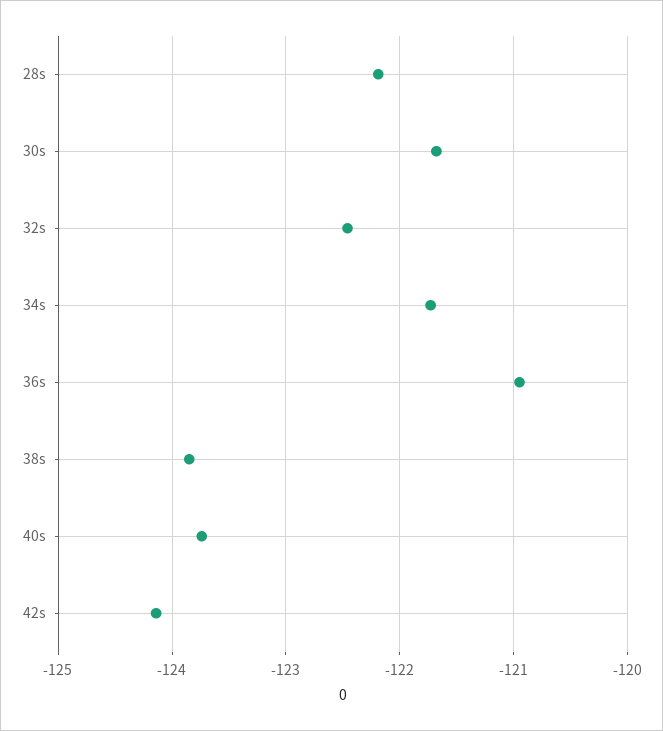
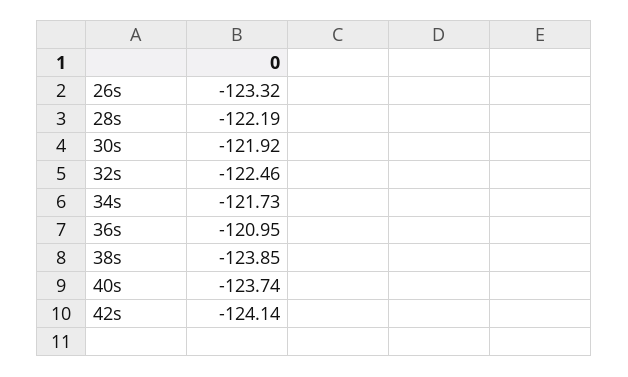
30s: -121.7 -> -121.92
26s: none -> -123.32

